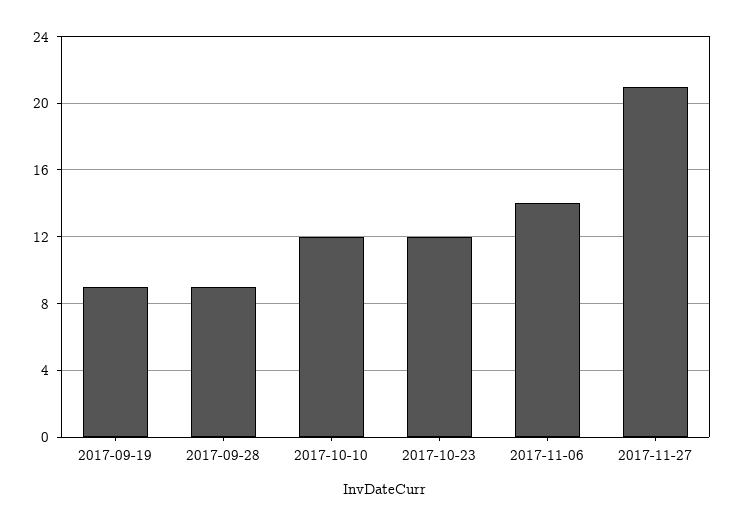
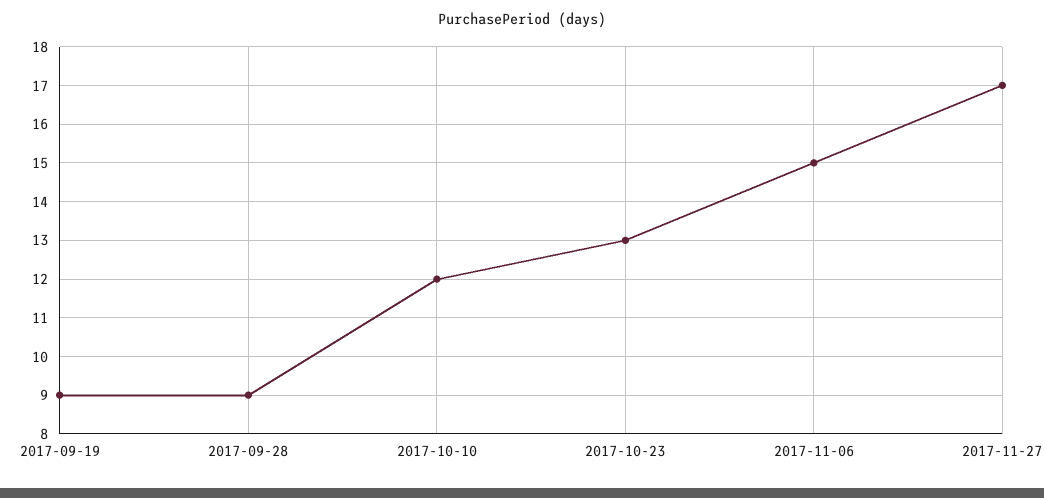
2017-10-23: 12 -> 13
2017-11-06: 14 -> 15
2017-11-27: 21 -> 17

